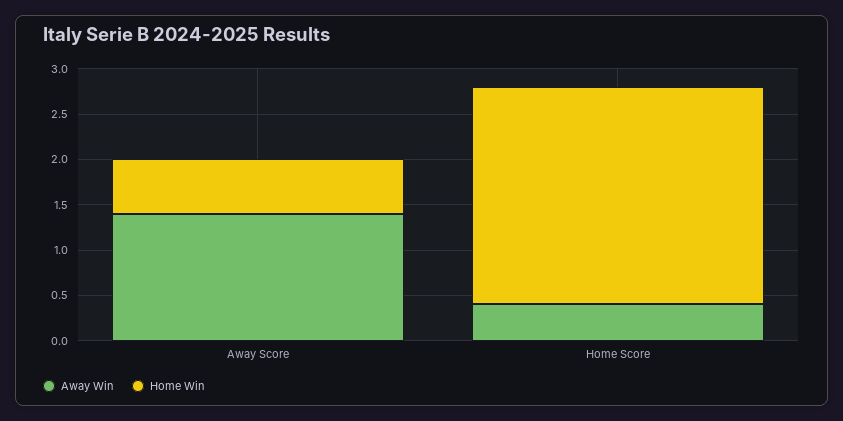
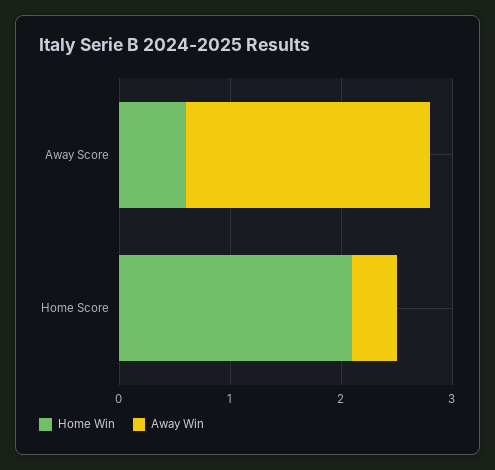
Away Win, Away Score: 1.4 -> 2.2
Home Win, Home Score: 2.4 -> 2.1

